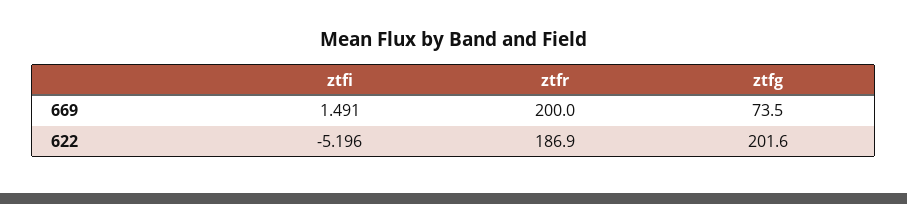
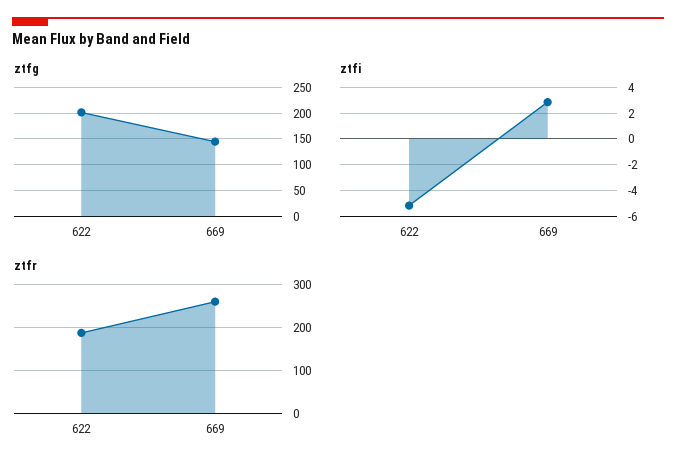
ztfi, 669: 1.491 -> 3
ztfr, 669: 200 -> 260
ztfg, 669: 73.5 -> 150

